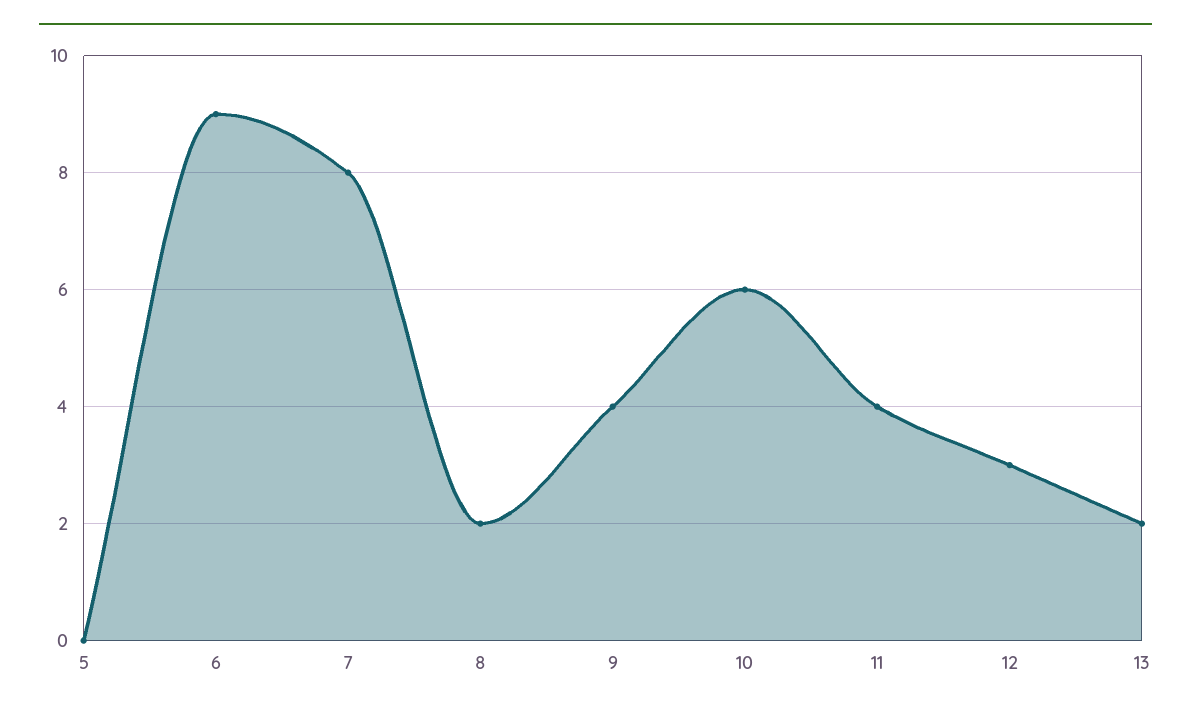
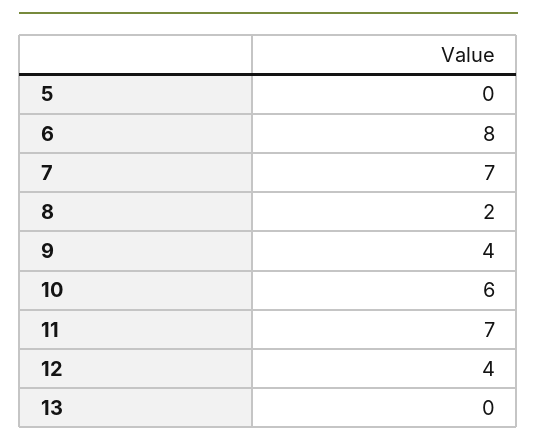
6: 9 -> 8
7: 8 -> 7
11: 4 -> 7
12: 3 -> 4
13: 2 -> 0

